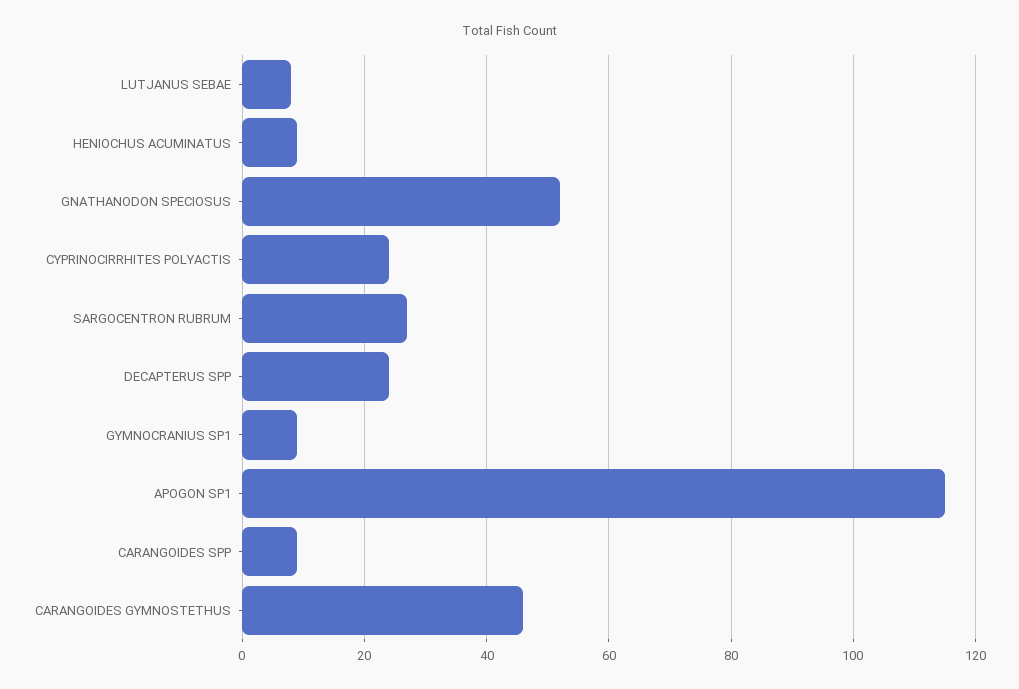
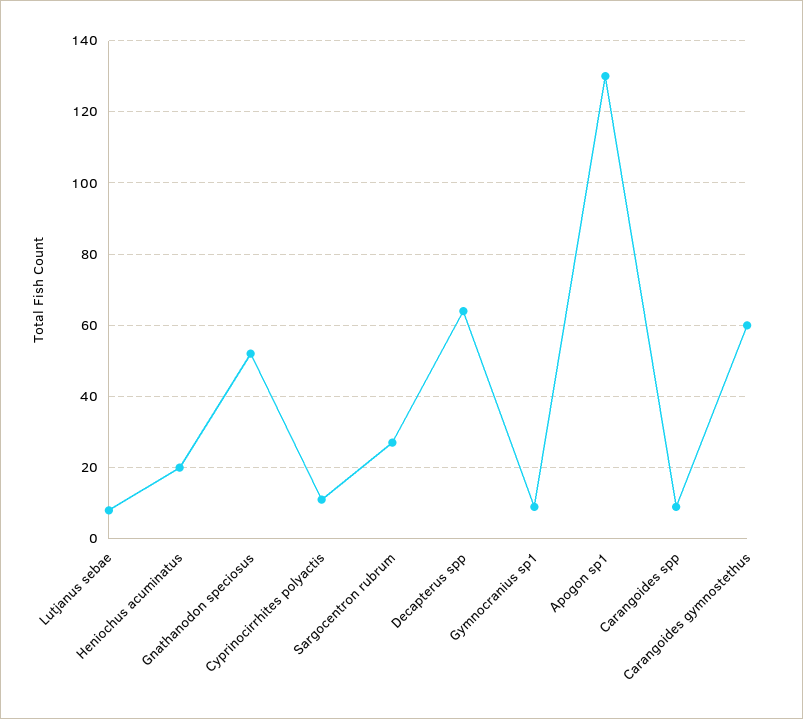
HENIOCHUS ACUMINATUS: 10 -> 20
CYPRINOCIRRHITES POLYACTIS: 25 -> 10
DECAPTERUS SPP: 25 -> 65
APOGON SP1: 115 -> 130
CARANGOIDES GYMNOSTETHUS: 45 -> 60

